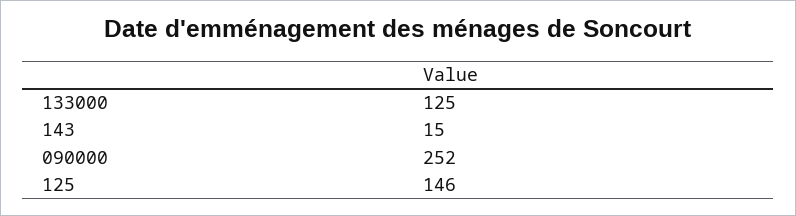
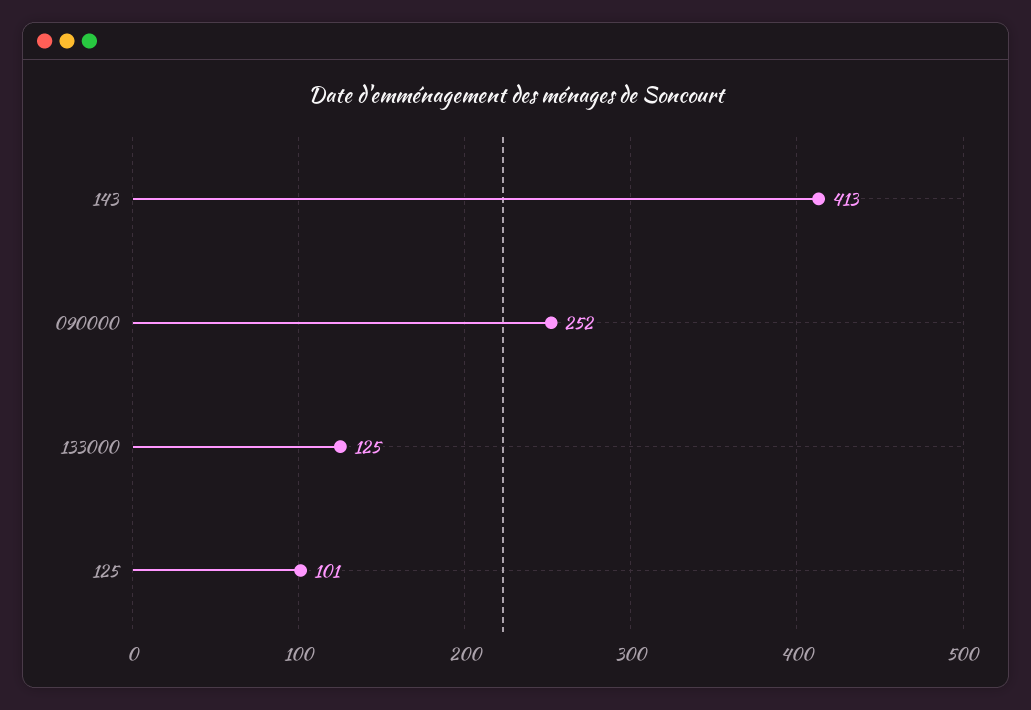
143: 15 -> 413
125: 146 -> 101

